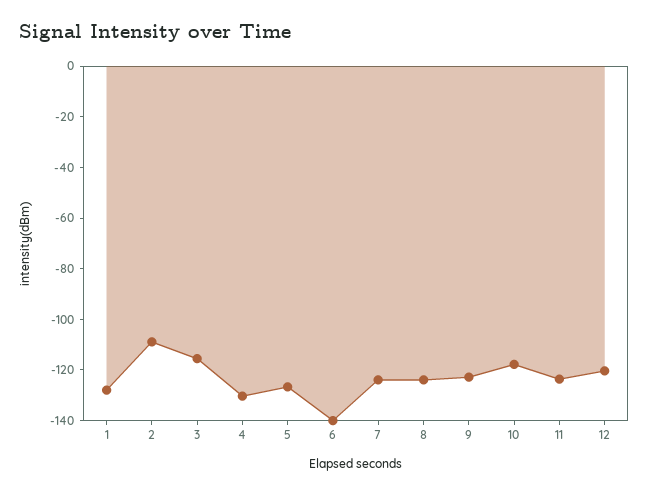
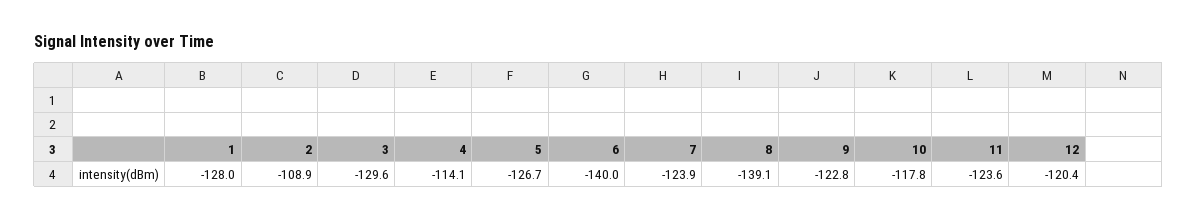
3: -115 -> -129.6
4: -130 -> -114.1
8: -125 -> -139.1

